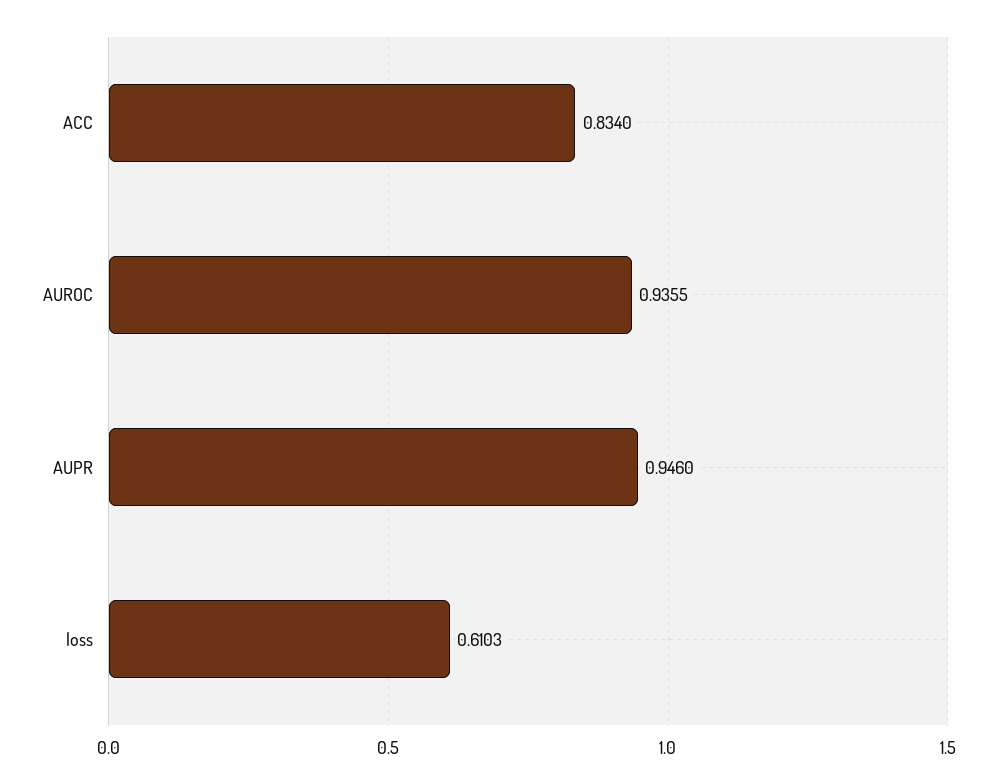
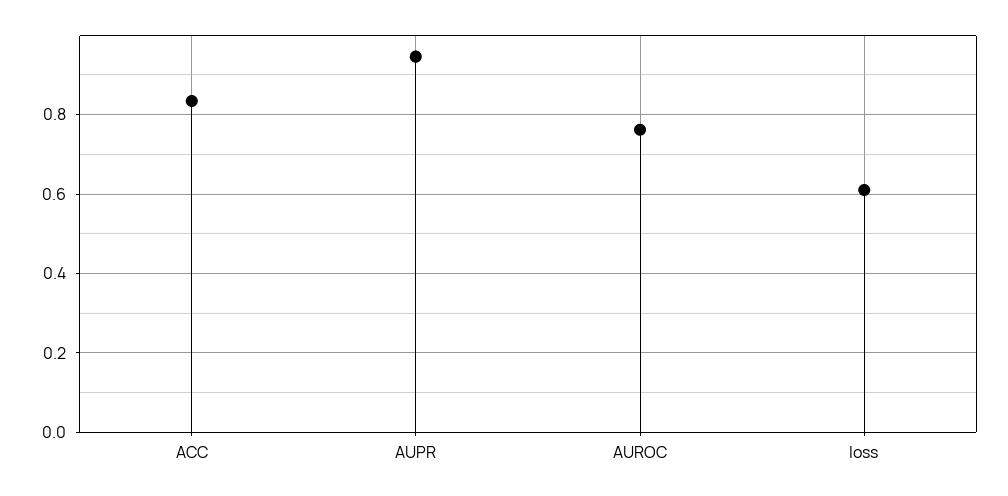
AUROC: 0.9355 -> 0.76

